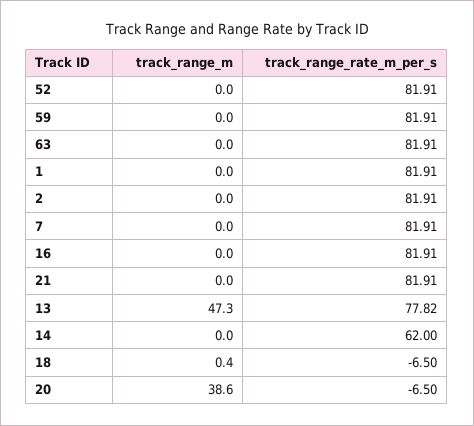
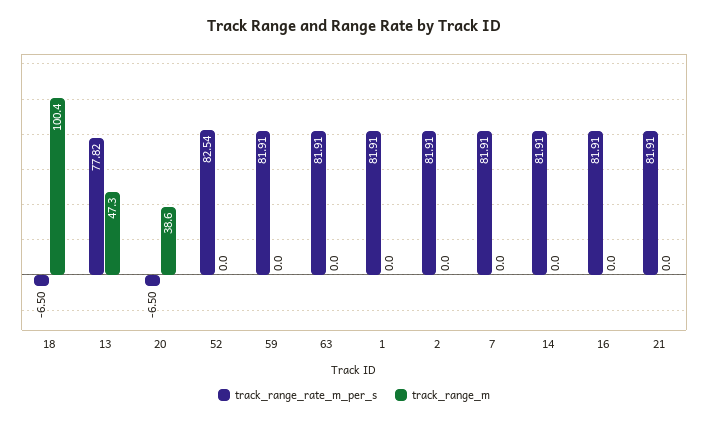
track_range_rate_m_per_s, 52: 81.91 -> 82.54
track_range_rate_m_per_s, 14: 62 -> 81.91
track_range_m, 18: 0.4 -> 100.4

